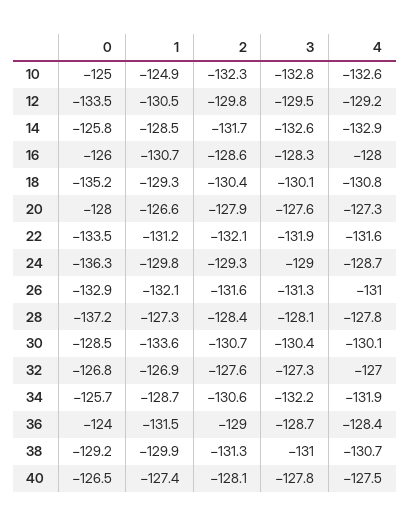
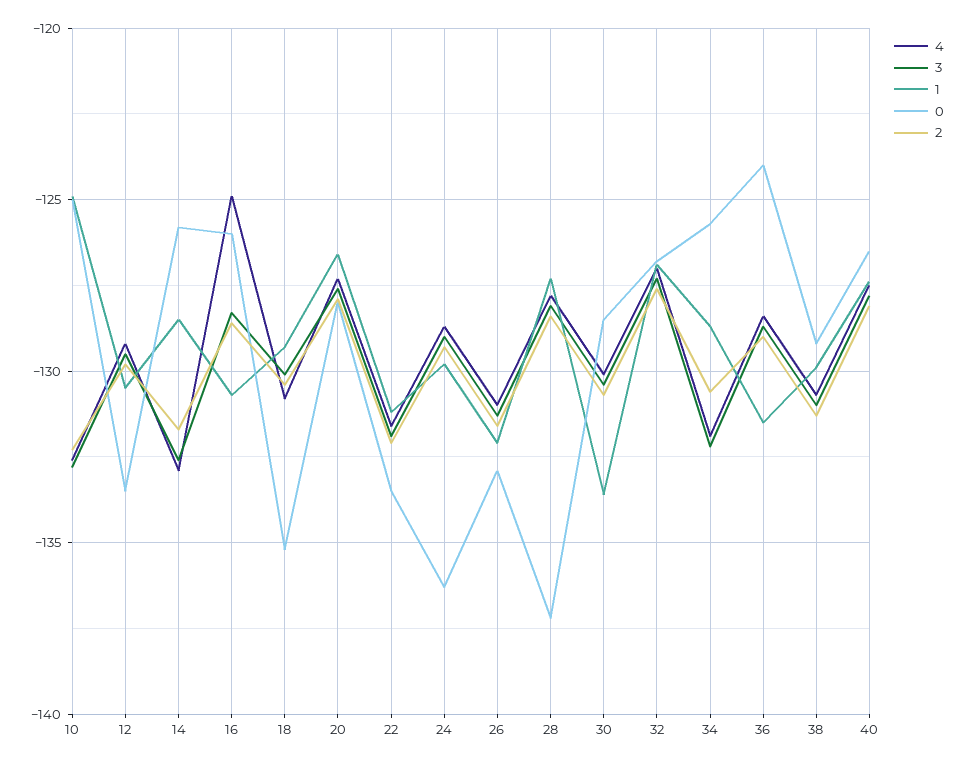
4, 16: -128 -> -125

